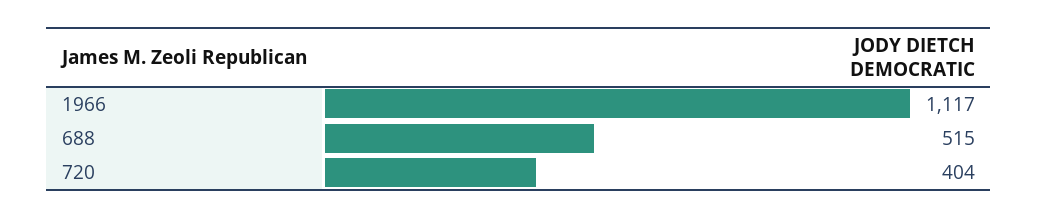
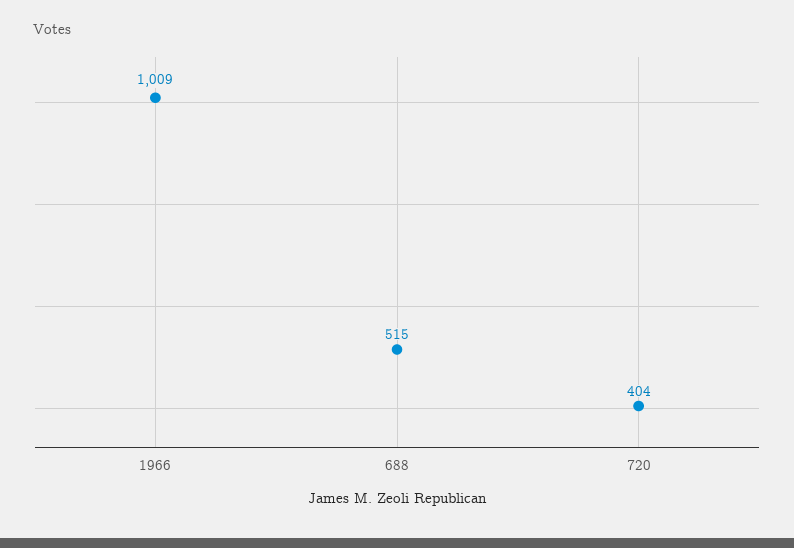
1966: 1117 -> 1009

